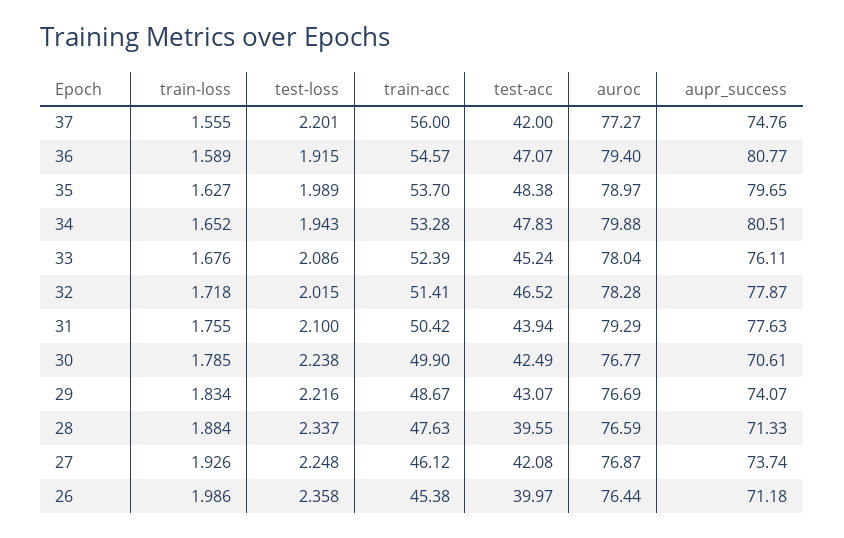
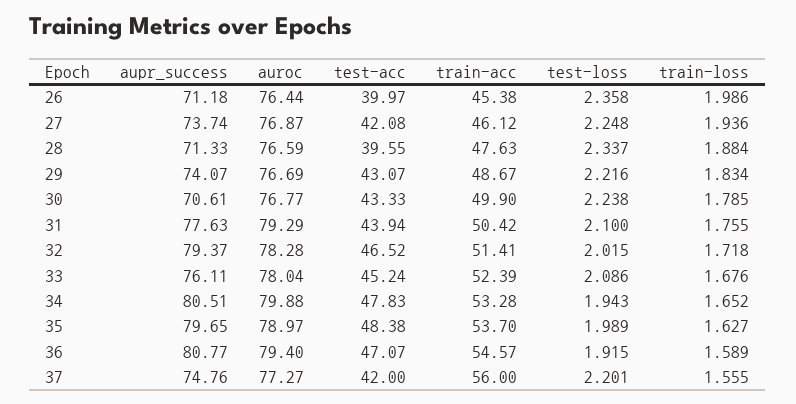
aupr_success, 32: 77.87 -> 79.37
test-acc, 30: 42.49 -> 43.33
train-loss, 27: 1.926 -> 1.936

